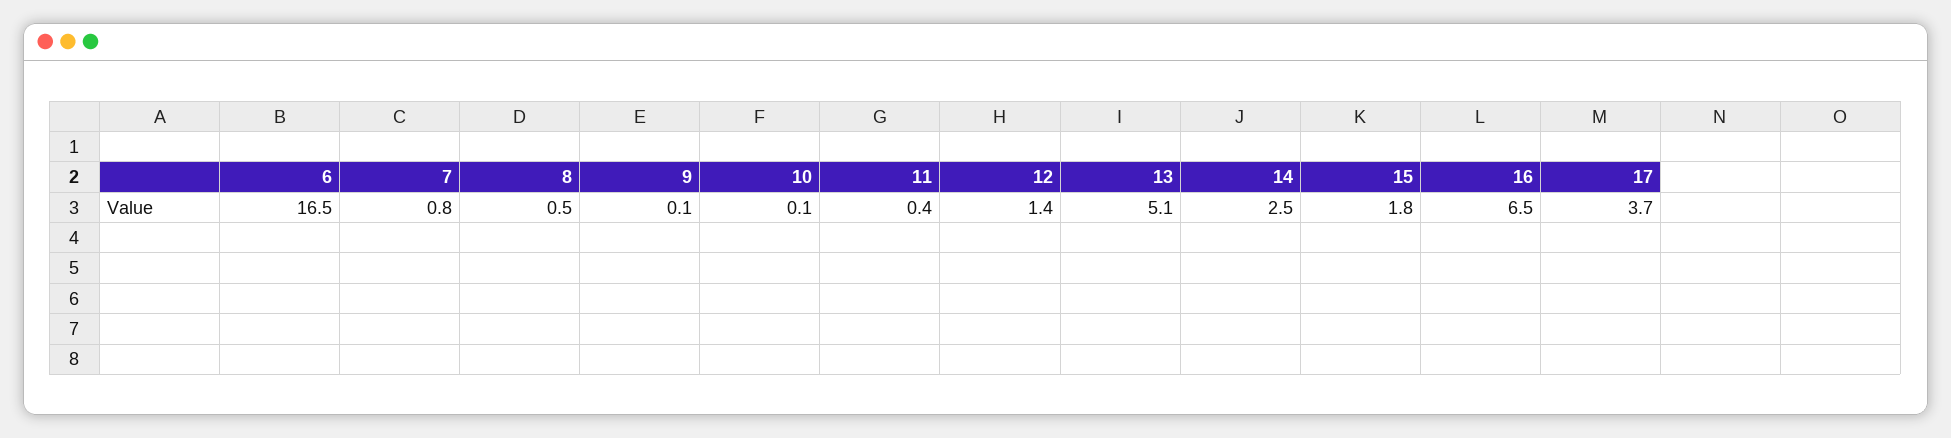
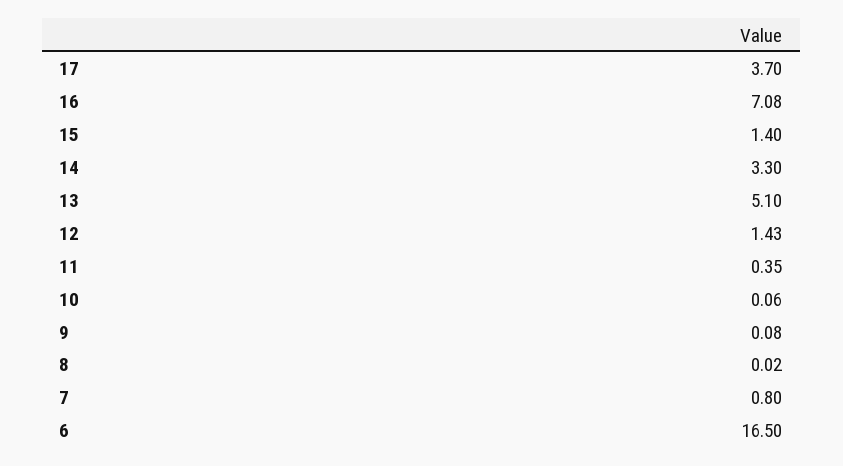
8: 0.5 -> 0.02
14: 2.5 -> 3.3
15: 1.8 -> 1.4
16: 6.5 -> 7.08

